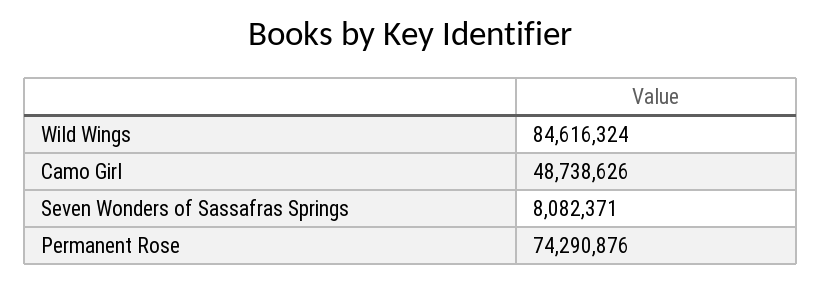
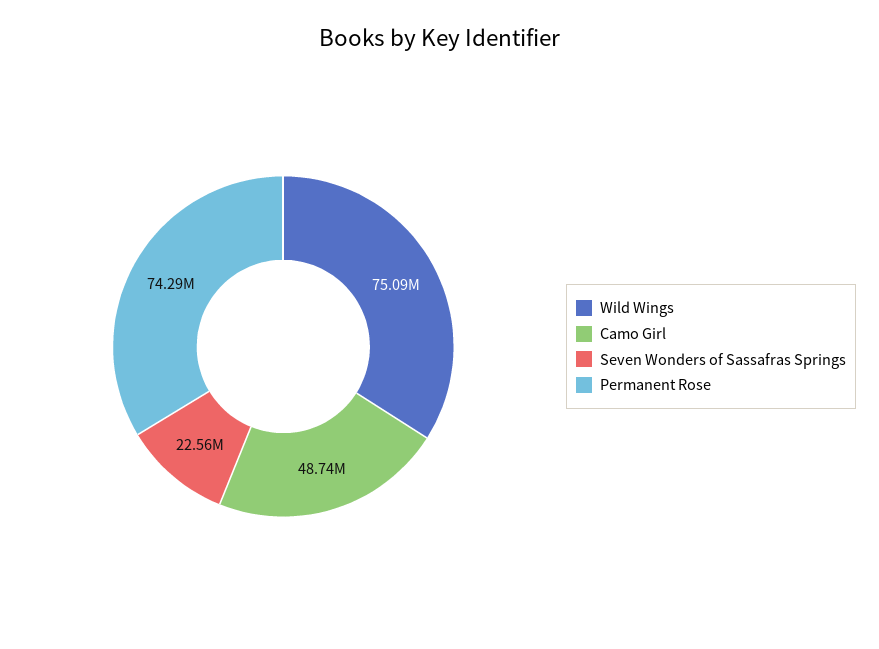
Wild Wings: 84616324 -> 75090000
Seven Wonders of Sassafras Springs: 8082371 -> 22560000

